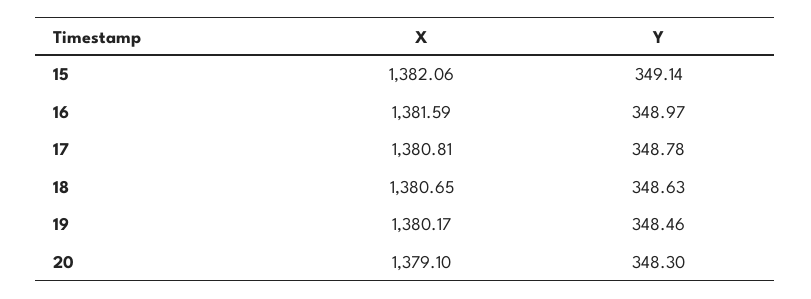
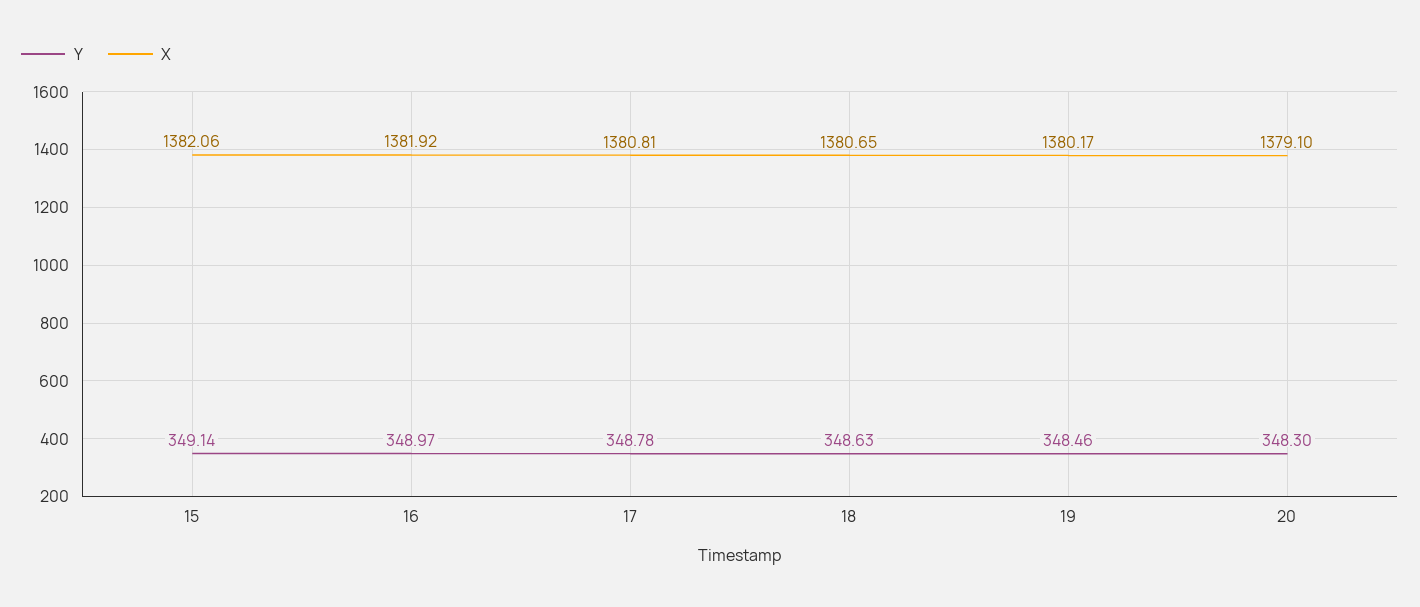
X, 16: 1381.59 -> 1381.92

